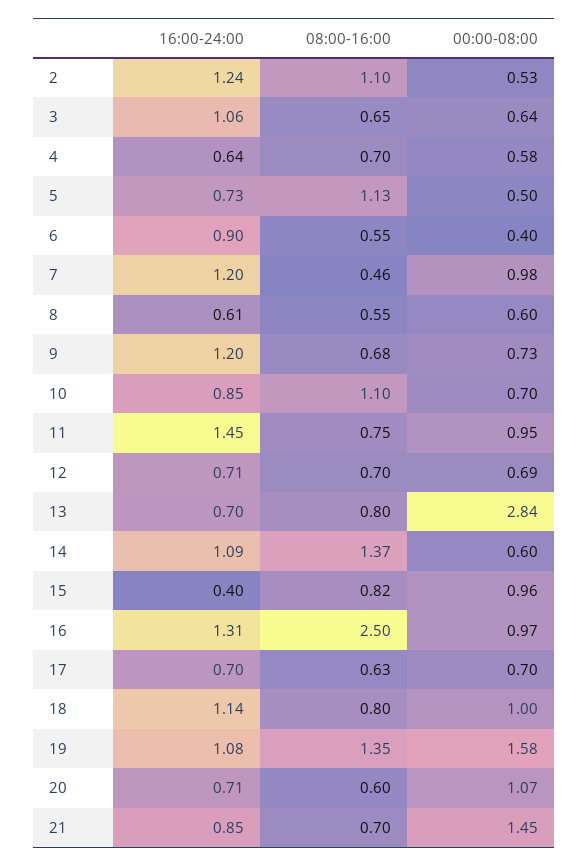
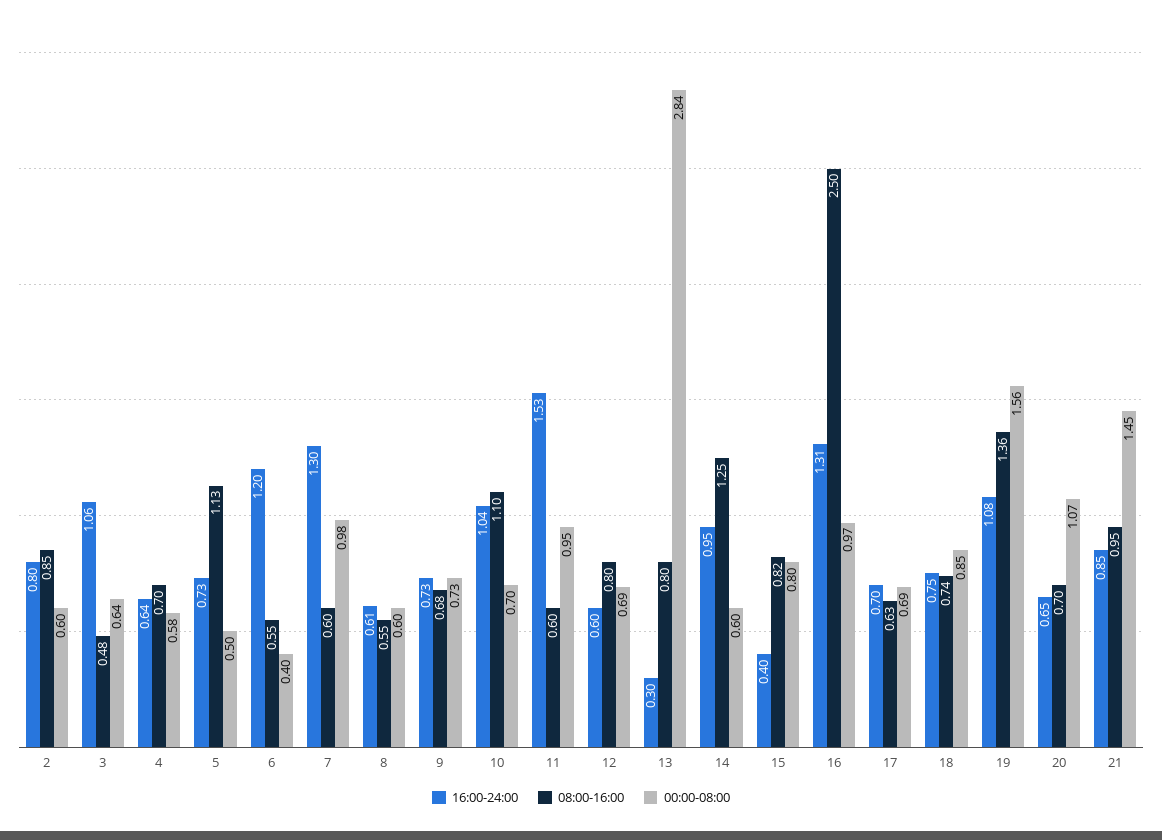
16:00-24:00, 2: 1.24 -> 0.8
08:00-16:00, 2: 1.1 -> 0.85
00:00-08:00, 2: 0.53 -> 0.6
08:00-16:00, 3: 0.65 -> 0.48
16:00-24:00, 6: 0.9 -> 1.2
16:00-24:00, 7: 1.2 -> 1.3
08:00-16:00, 7: 0.46 -> 0.6
16:00-24:00, 9: 1.2 -> 0.73
16:00-24:00, 10: 0.85 -> 1.04
16:00-24:00, 11: 1.45 -> 1.53
08:00-16:00, 11: 0.75 -> 0.6
16:00-24:00, 12: 0.71 -> 0.6
08:00-16:00, 12: 0.7 -> 0.8
16:00-24:00, 13: 0.7 -> 0.3
16:00-24:00, 14: 1.09 -> 0.95
08:00-16:00, 14: 1.37 -> 1.25
00:00-08:00, 15: 0.96 -> 0.8
00:00-08:00, 17: 0.7 -> 0.69
16:00-24:00, 18: 1.14 -> 0.75
08:00-16:00, 18: 0.8 -> 0.74
00:00-08:00, 18: 1 -> 0.85
08:00-16:00, 19: 1.35 -> 1.36
00:00-08:00, 19: 1.58 -> 1.56
16:00-24:00, 20: 0.71 -> 0.65
08:00-16:00, 20: 0.6 -> 0.7
08:00-16:00, 21: 0.7 -> 0.95

